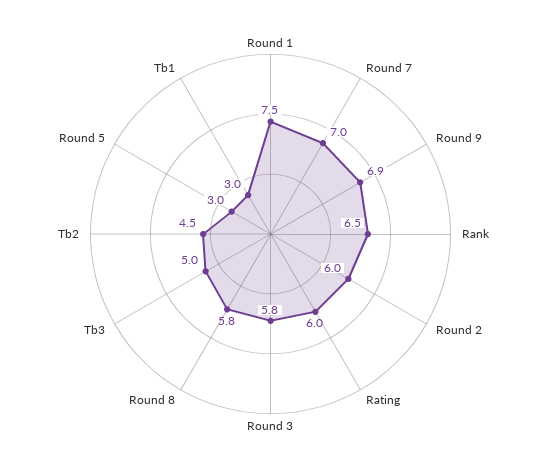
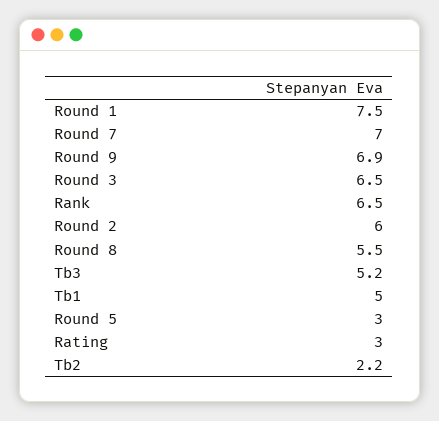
Rating: 6 -> 3
Round 3: 5.8 -> 6.5
Round 8: 5.8 -> 5.5
Tb3: 5 -> 5.2
Tb2: 4.5 -> 2.2
Tb1: 3 -> 5

